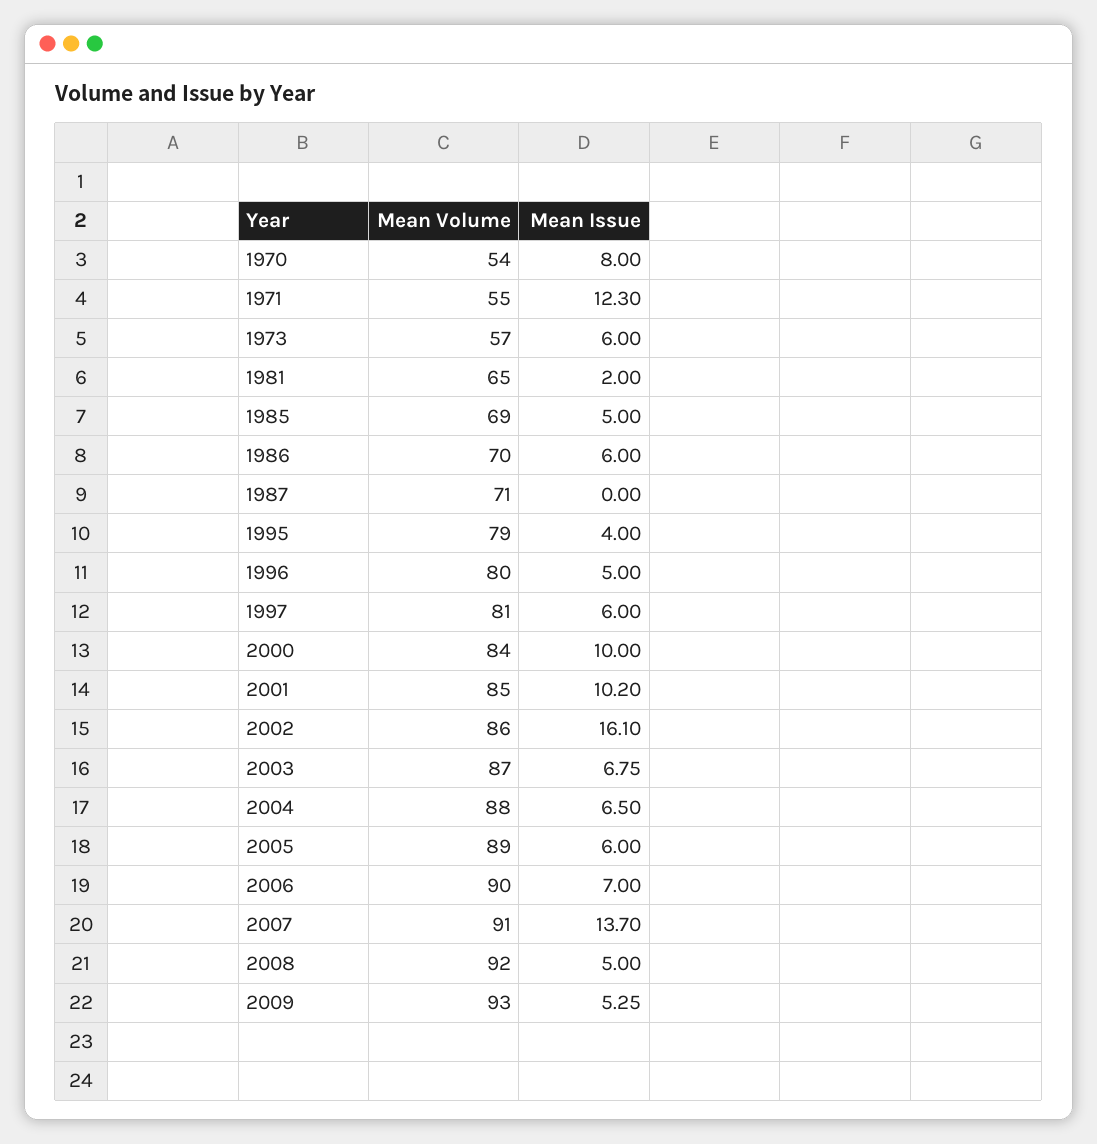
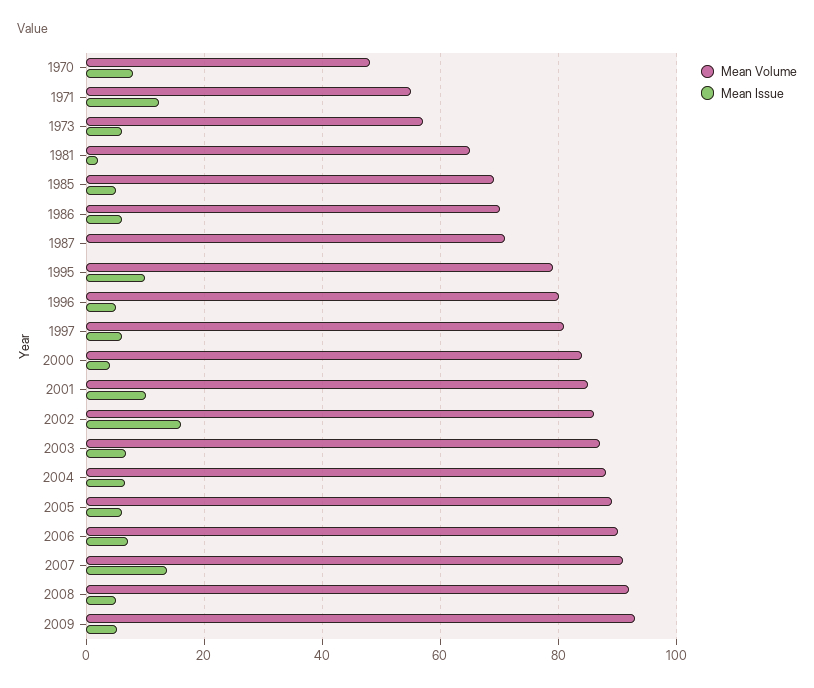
Mean Volume, 1970: 54 -> 48
Mean Issue, 1995: 4 -> 10
Mean Issue, 2000: 10 -> 4

